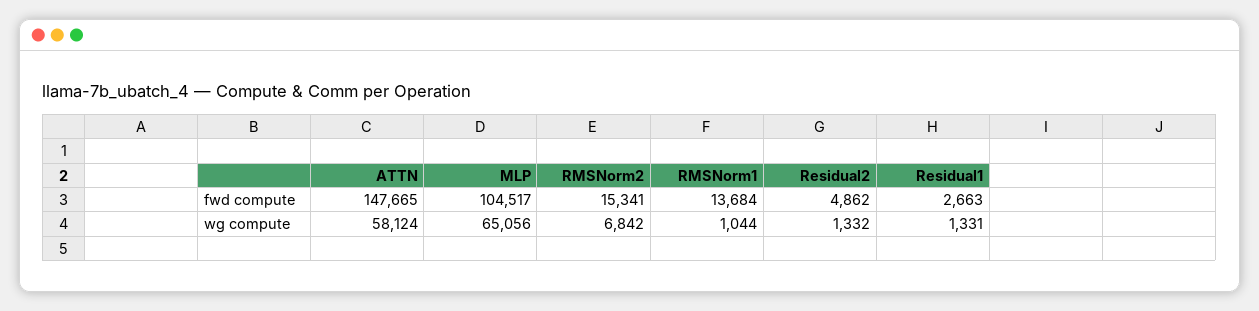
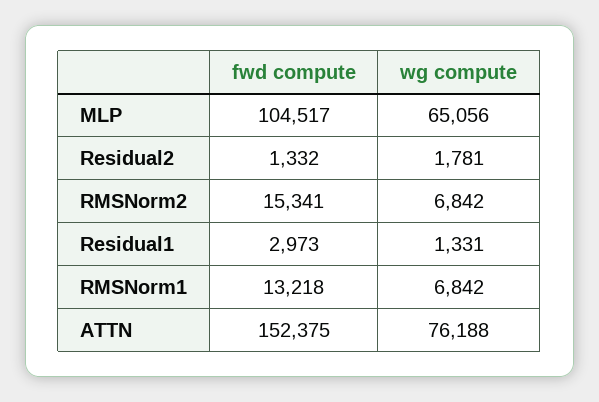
ATTN, fwd compute: 147665 -> 152375
RMSNorm1, fwd compute: 13684 -> 13218
Residual2, fwd compute: 4862 -> 1332
Residual1, fwd compute: 2663 -> 2973
ATTN, wg compute: 58124 -> 76188
RMSNorm1, wg compute: 1044 -> 6842
Residual2, wg compute: 1332 -> 1781

